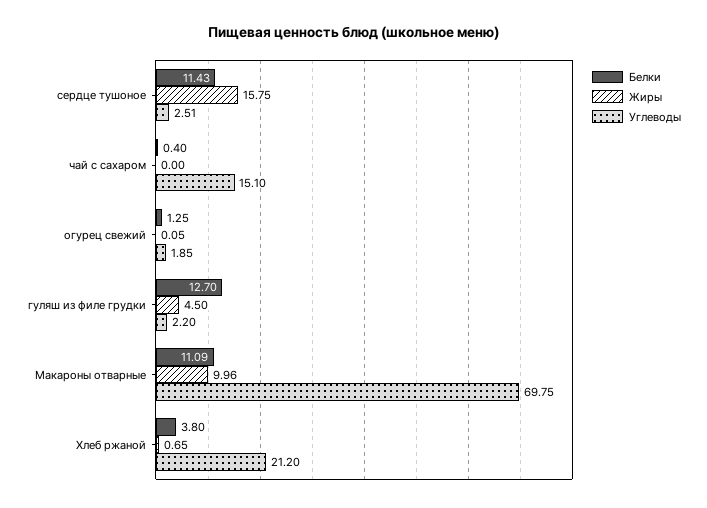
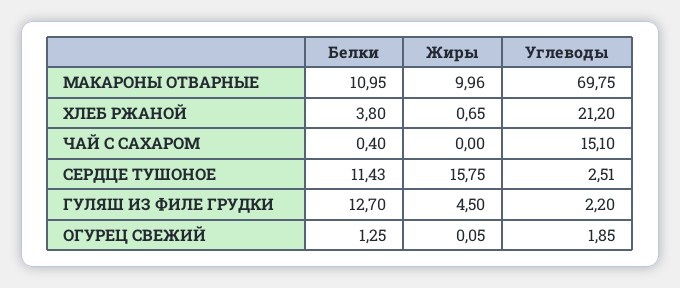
Белки, Макароны отварные: 11.09 -> 10.95

